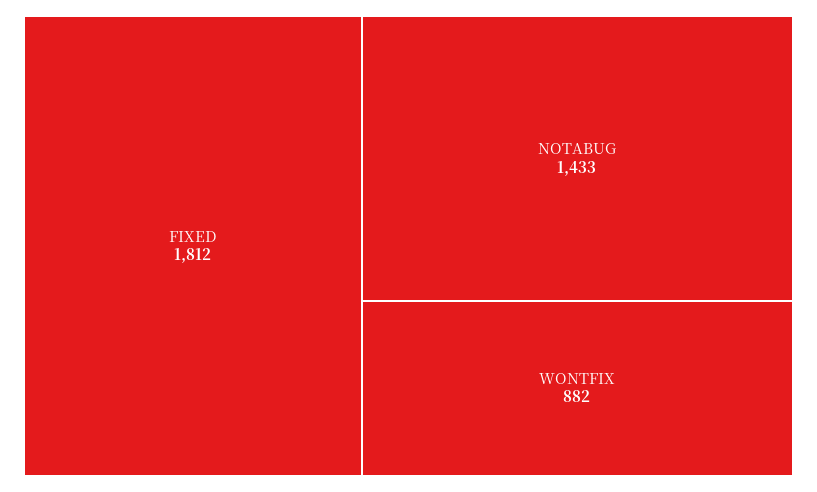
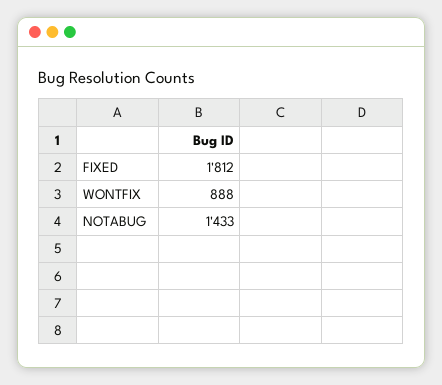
WONTFIX: 882 -> 888

